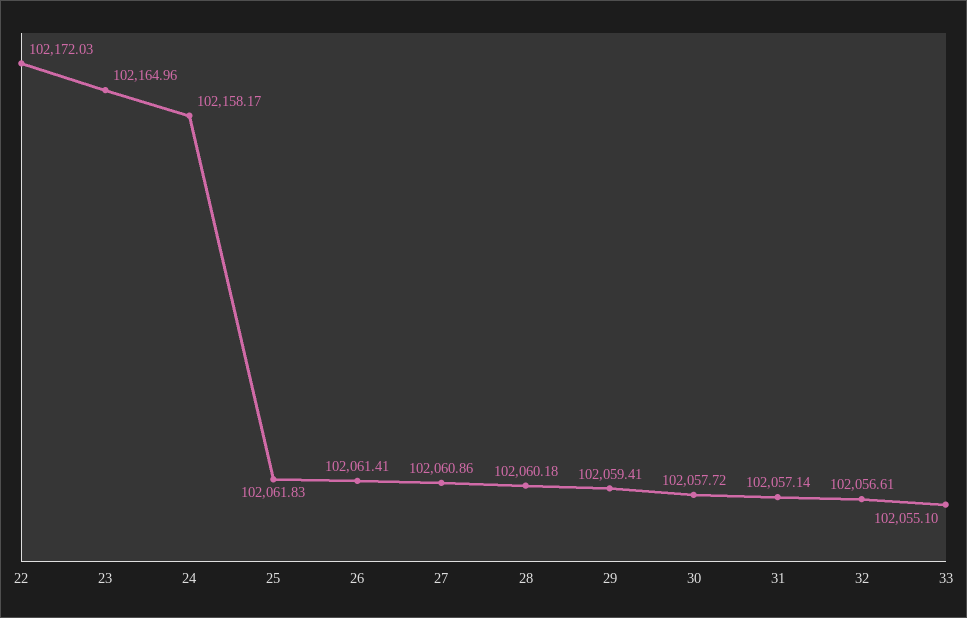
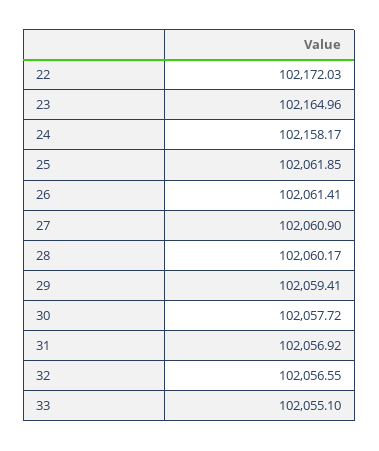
25: 102061.83 -> 102061.85
27: 102060.86 -> 102060.9
28: 102060.18 -> 102060.17
31: 102057.14 -> 102056.92
32: 102056.61 -> 102056.55

